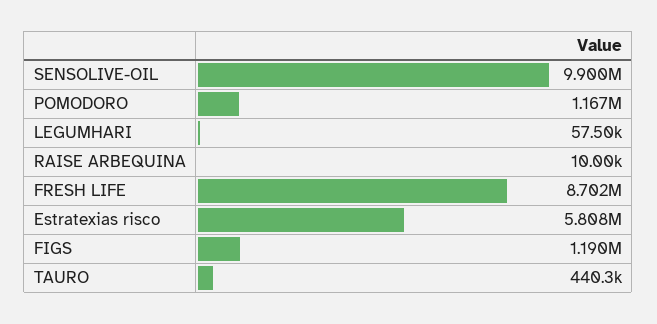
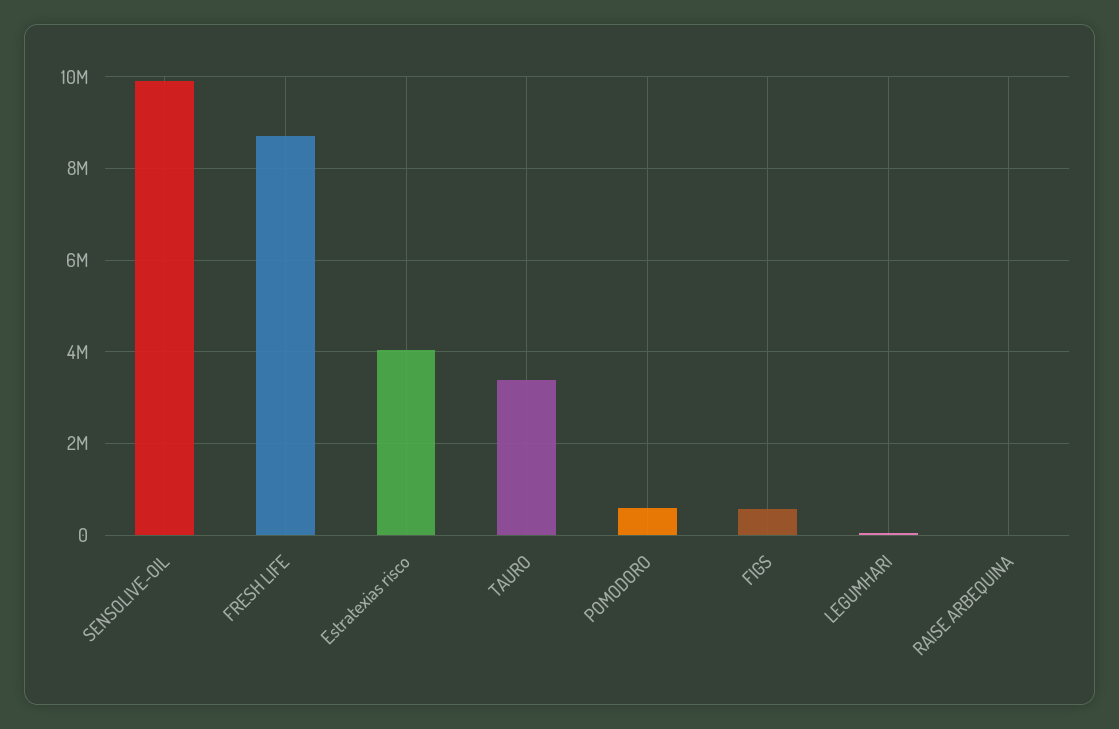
POMODORO: 1167000 -> 600000
Estratexias risco: 5808000 -> 4000000
FIGS: 1190000 -> 600000
TAURO: 440300 -> 3400000

